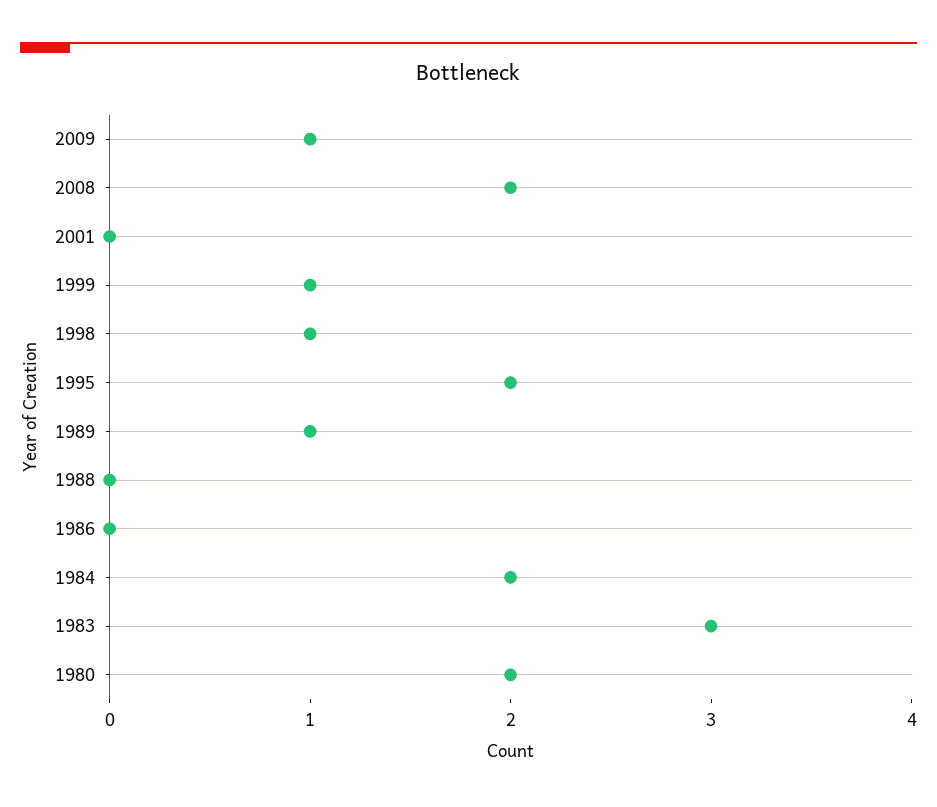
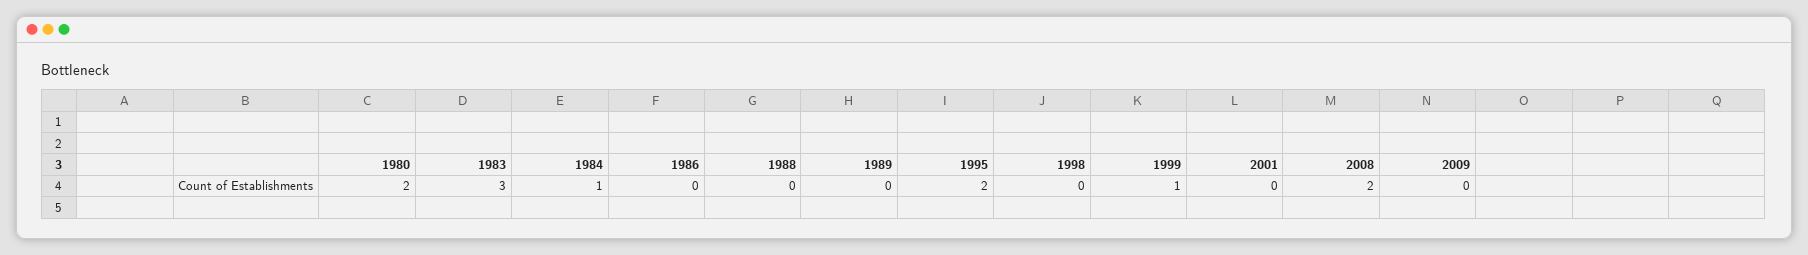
2009: 1 -> 0
1998: 1 -> 0
1989: 1 -> 0
1984: 2 -> 1

